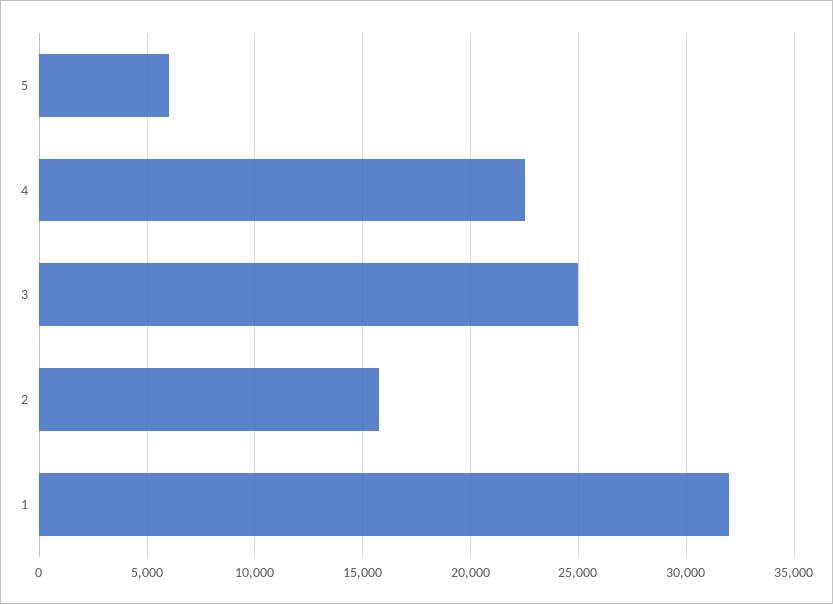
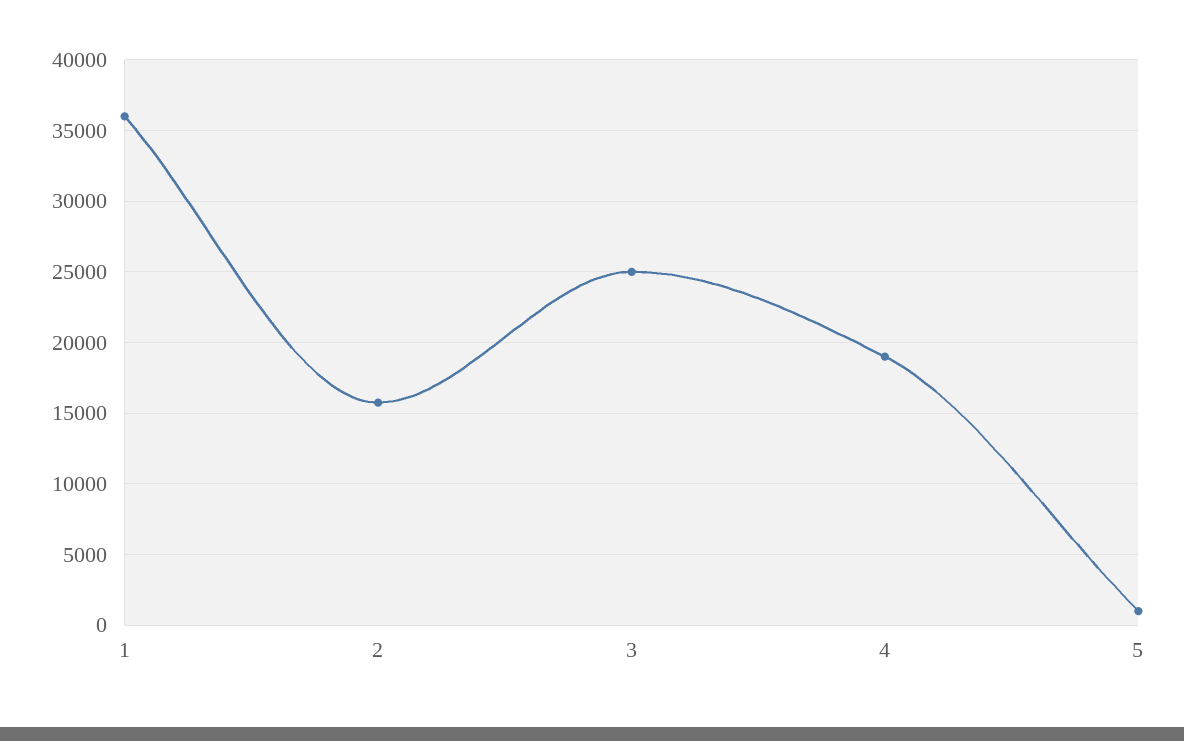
5: 6000 -> 1000
4: 22500 -> 19000
1: 32000 -> 36000

